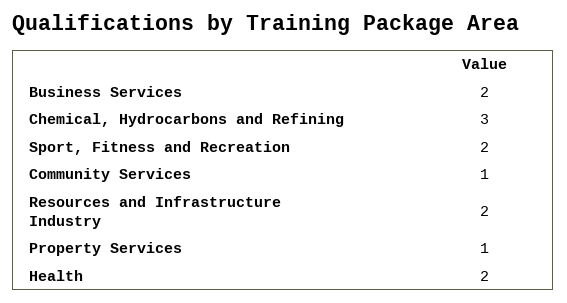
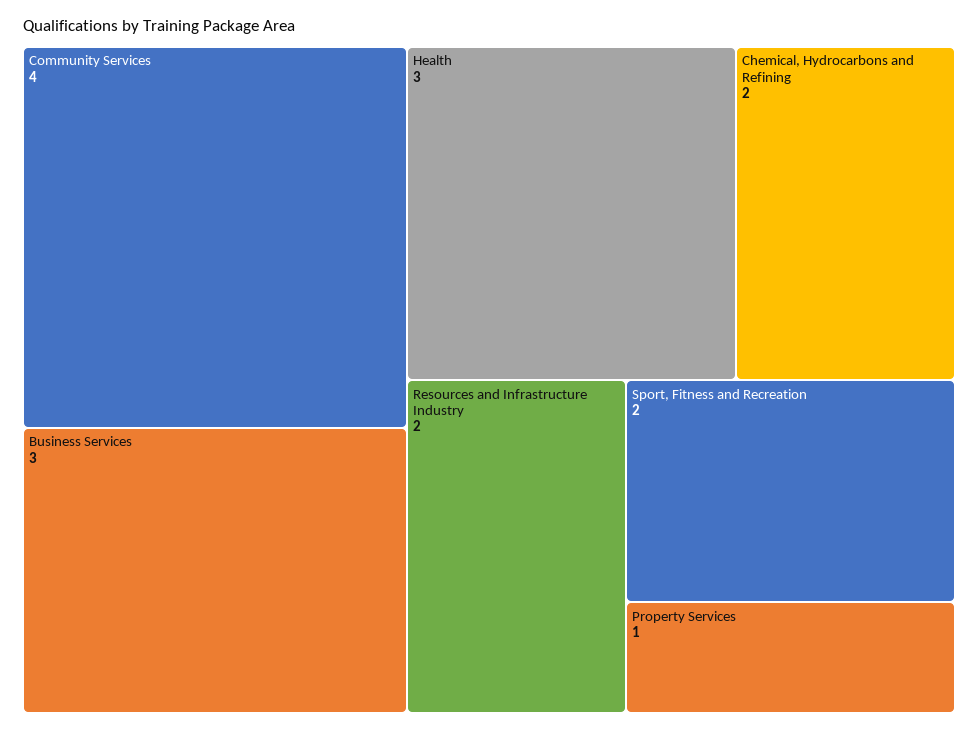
Business Services: 2 -> 3
Chemical, Hydrocarbons and Refining: 3 -> 2
Community Services: 1 -> 4
Health: 2 -> 3

